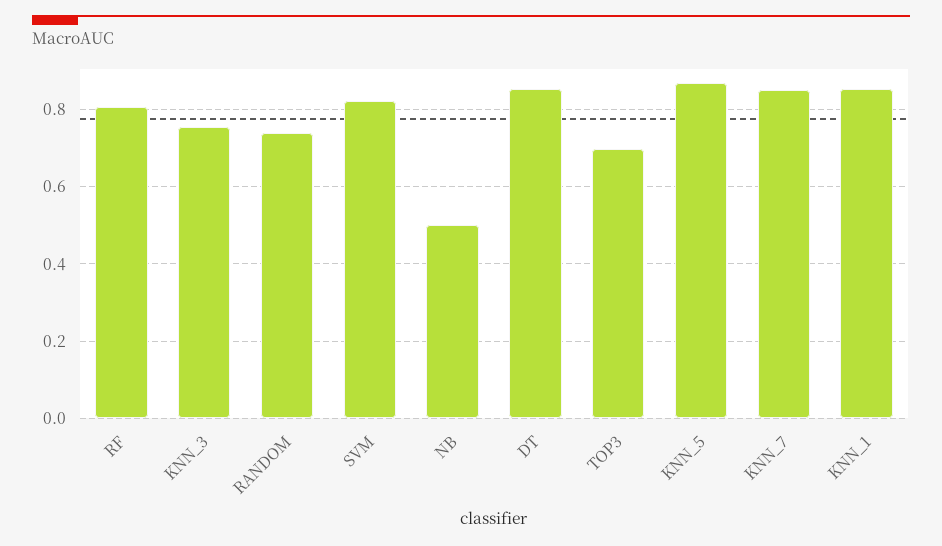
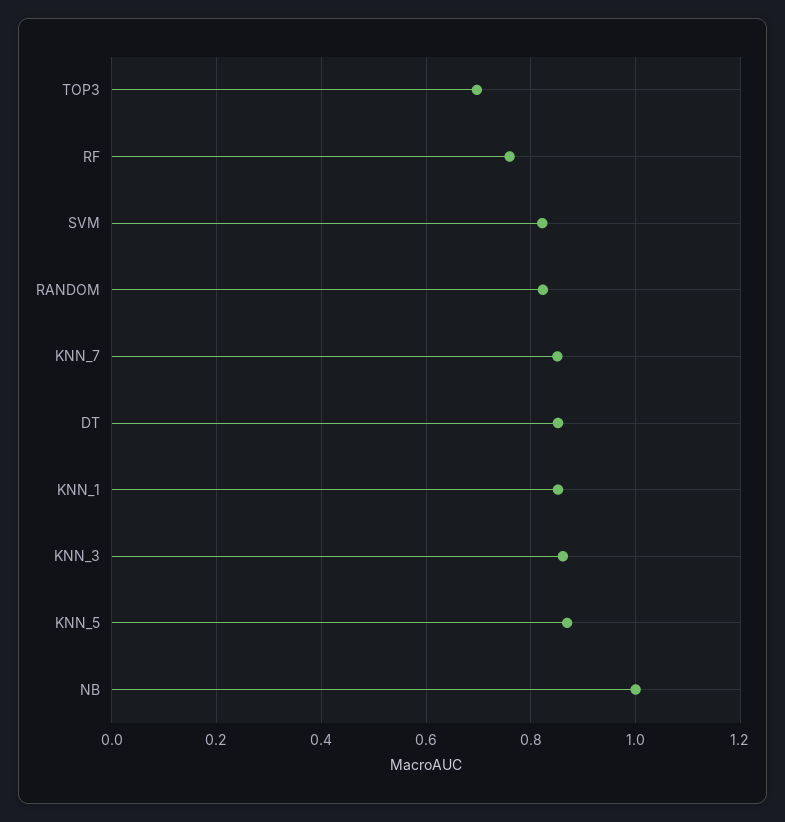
RF: 0.8 -> 0.76
KNN_3: 0.76 -> 0.86
RANDOM: 0.74 -> 0.82
NB: 0.5 -> 1

